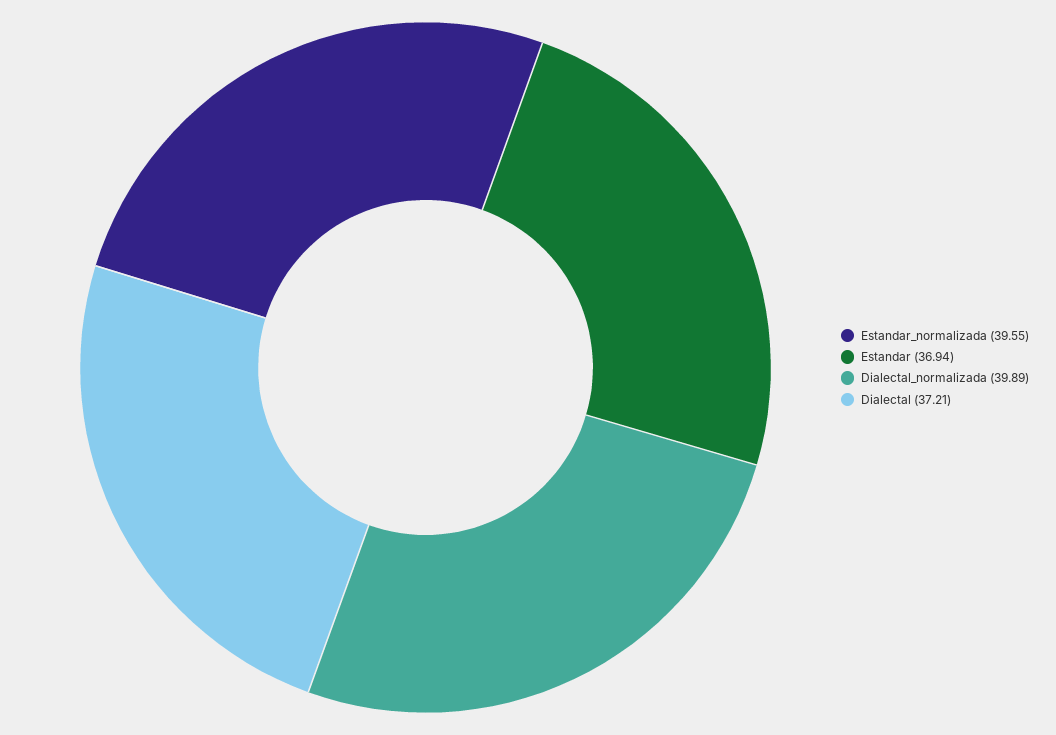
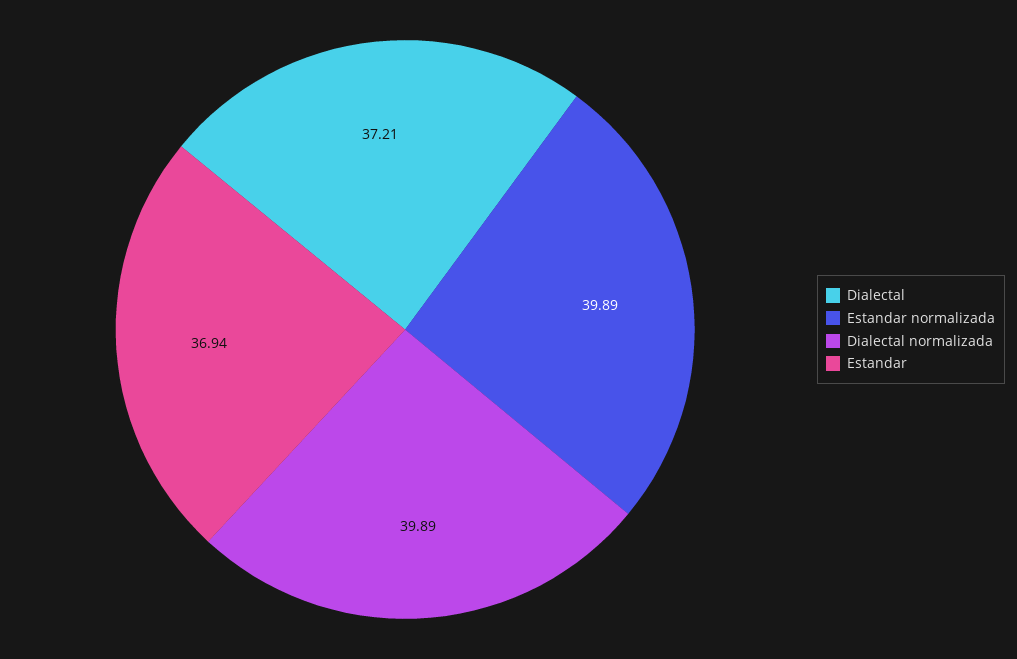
Estandar_normalizada: 39.55 -> 39.89

